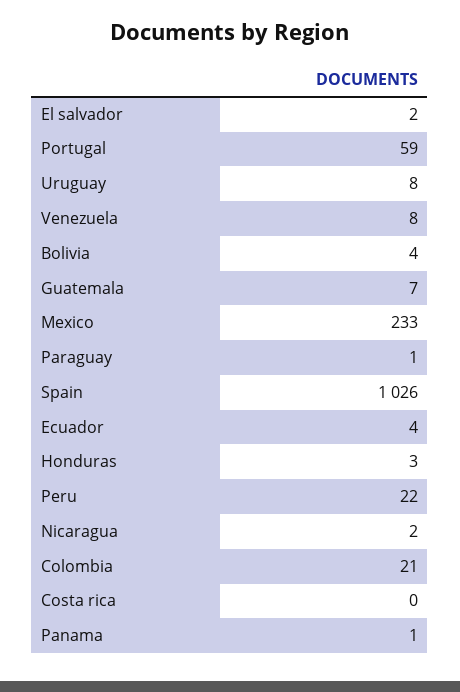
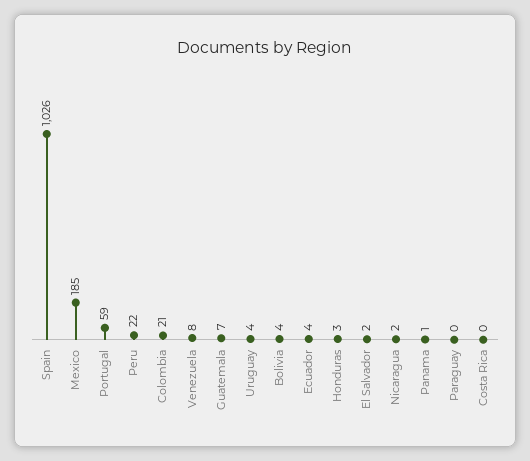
Uruguay: 8 -> 4
Mexico: 233 -> 185
Paraguay: 1 -> 0

